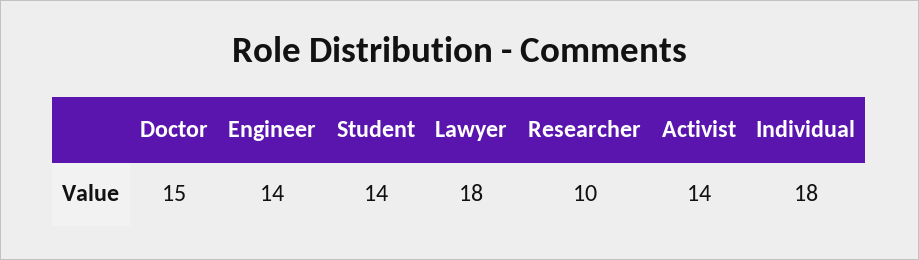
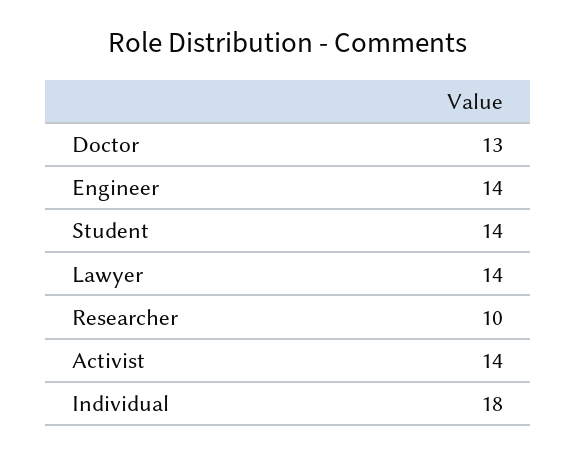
Doctor: 15 -> 13
Lawyer: 18 -> 14

